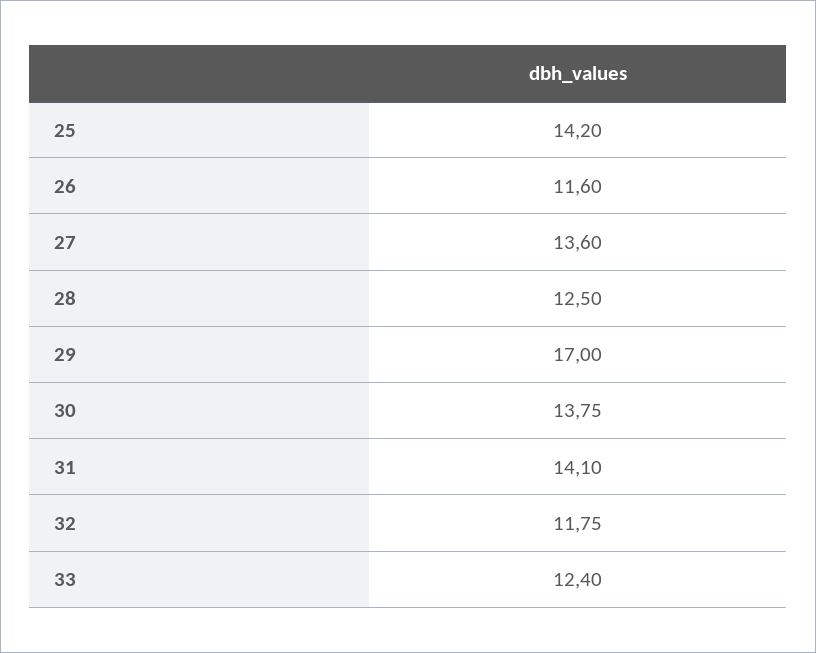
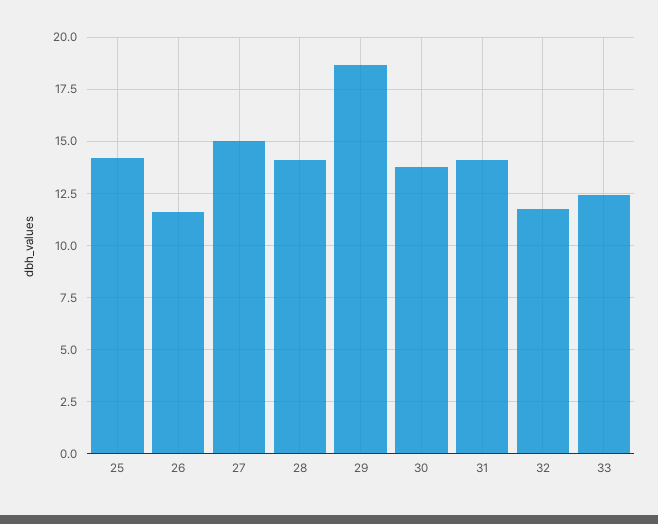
27: 13.6 -> 15
28: 12.5 -> 14
29: 17 -> 18.5

